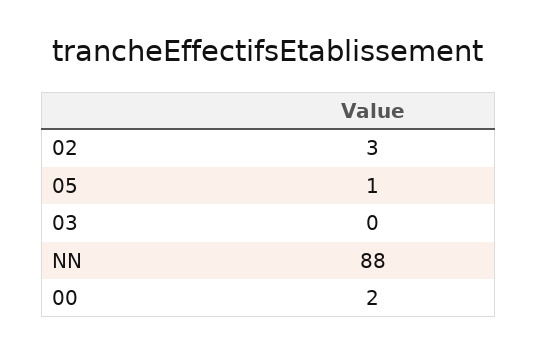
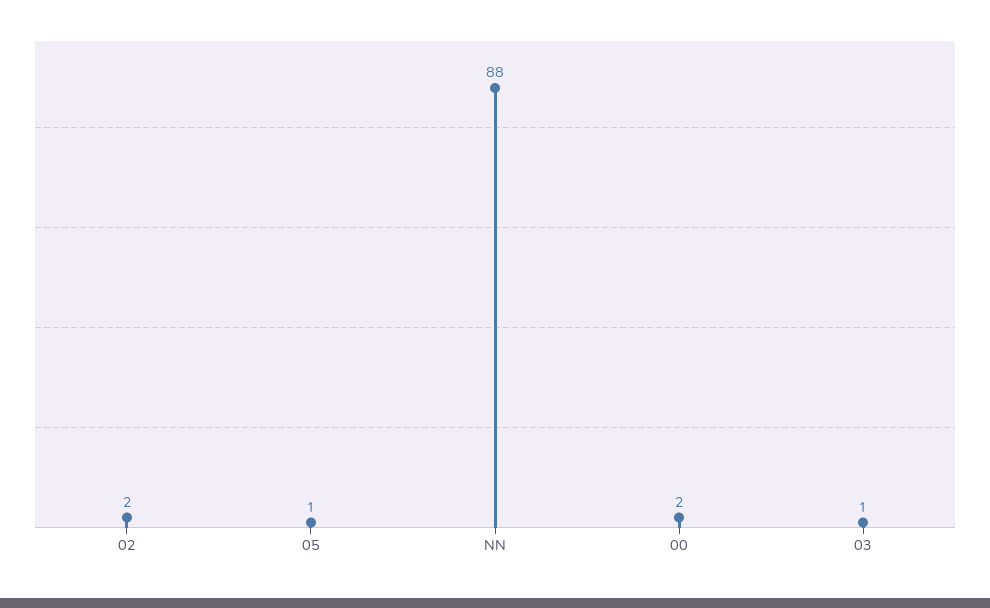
02: 3 -> 2
03: 0 -> 1

